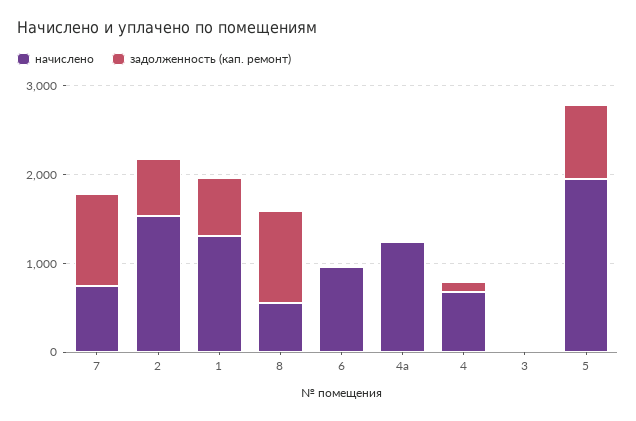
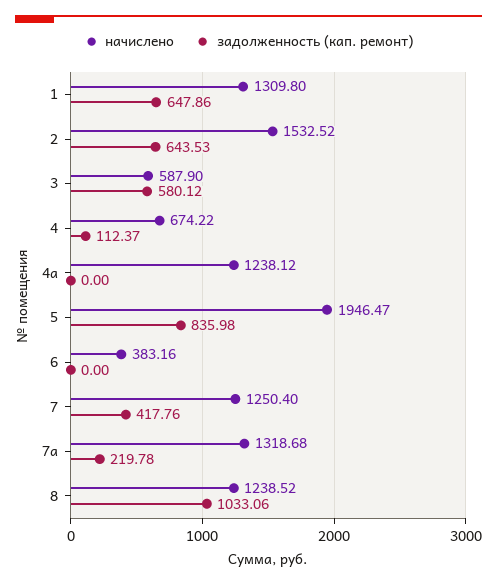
начислено, 7: 800 -> 1250.4
задолженность (кап. ремонт), 7: 1000 -> 417.76
начислено, 8: 600 -> 1238.52
начислено, 6: 1000 -> 383.16
начислено, 3: 0 -> 587.9
задолженность (кап. ремонт), 3: 0 -> 580.12
начислено, 7а: none -> 1318.68
задолженность (кап. ремонт), 7а: none -> 219.78

